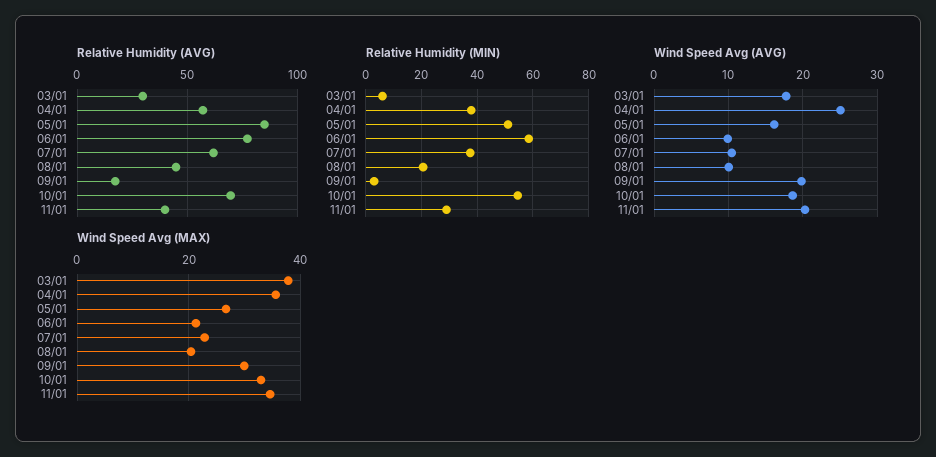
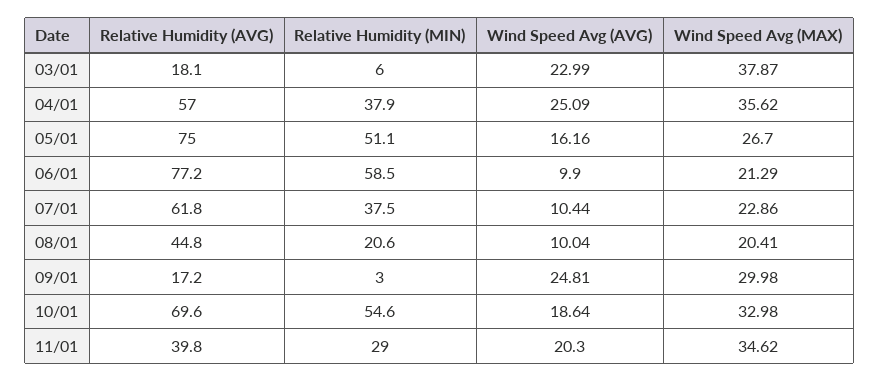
Relative Humidity (AVG), 03/01: 30 -> 18.1
Relative Humidity (AVG), 05/01: 85 -> 75
Wind Speed Avg (AVG), 03/01: 18 -> 22.99
Wind Speed Avg (AVG), 09/01: 20 -> 24.81

